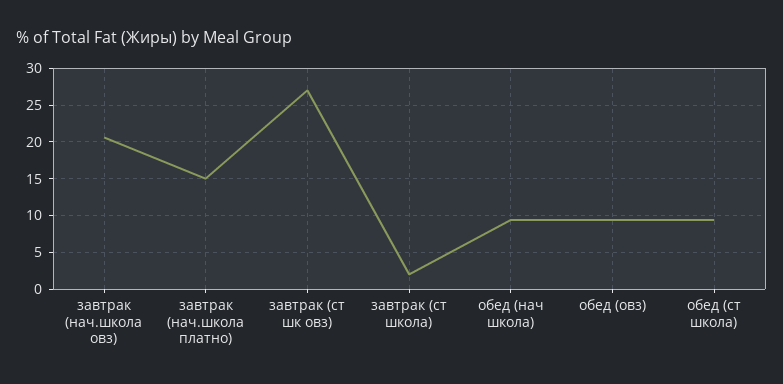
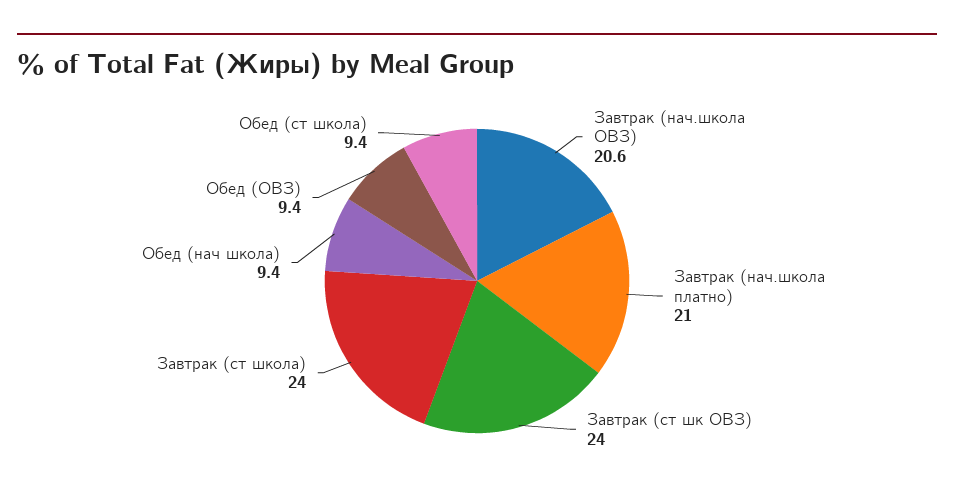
завтрак (нач.школа платно): 15 -> 21
завтрак (ст шк овз): 27 -> 24
завтрак (ст школа): 2 -> 24

